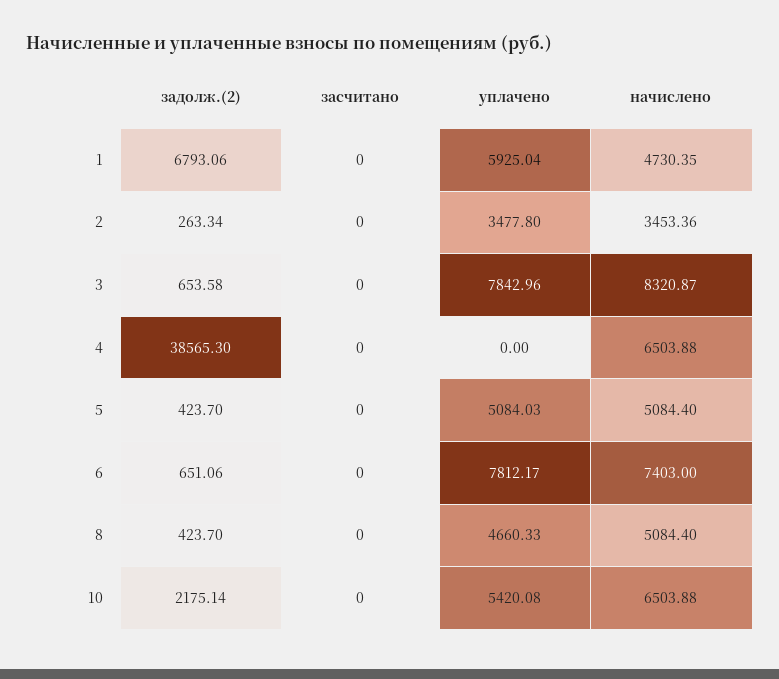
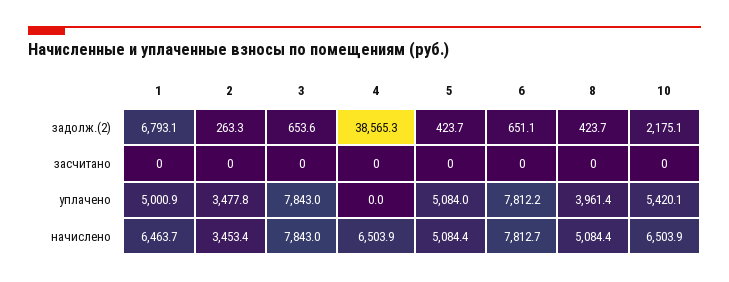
уплачено, 1: 5925.04 -> 5000.9
начислено, 1: 4730.35 -> 6463.7
начислено, 3: 8320.87 -> 7843
начислено, 6: 7403 -> 7812.7
уплачено, 8: 4660.33 -> 3961.4

